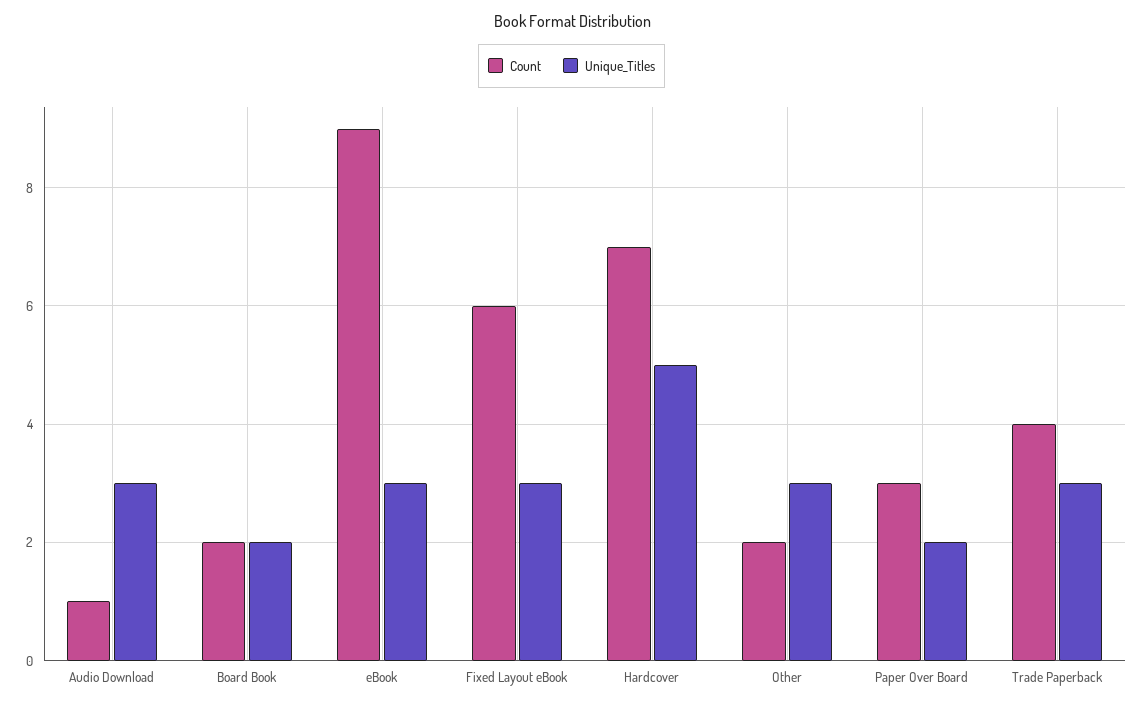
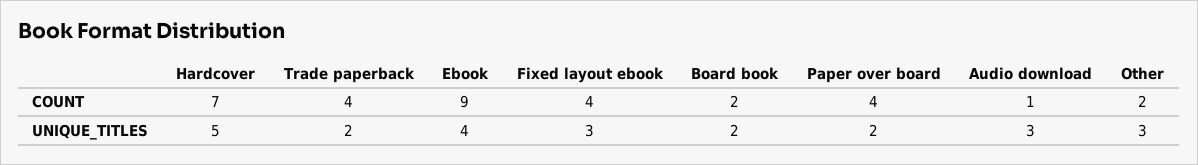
Unique_Titles, eBook: 3 -> 4
Count, Fixed Layout eBook: 6 -> 4
Count, Paper Over Board: 3 -> 4
Unique_Titles, Trade Paperback: 3 -> 2

